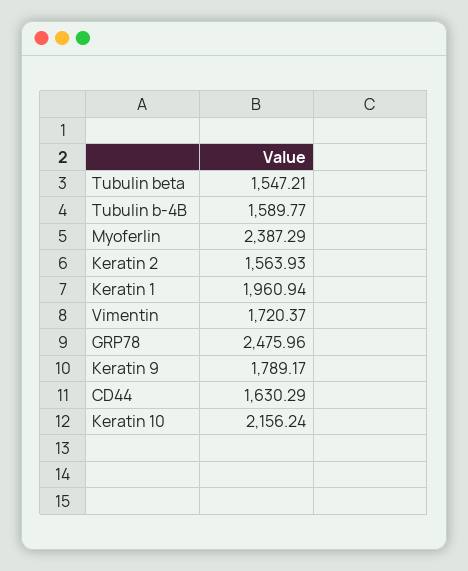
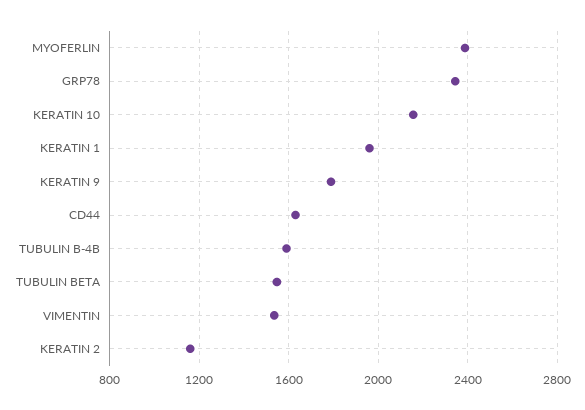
Keratin 2: 1563.93 -> 1150
Vimentin: 1720.37 -> 1550
GRP78: 2475.96 -> 2350

